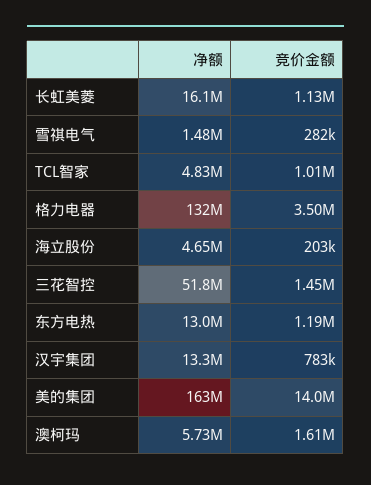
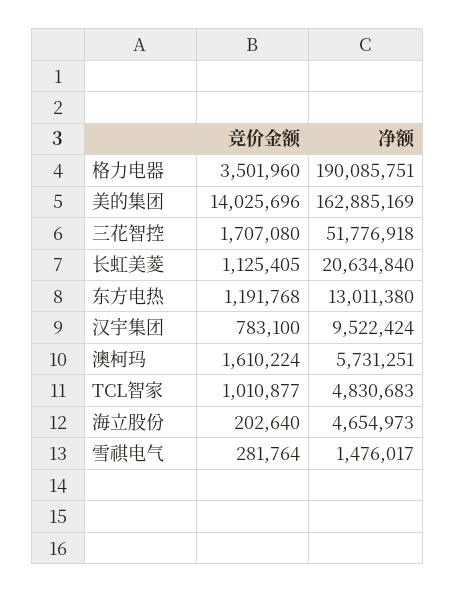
净额, 长虹美菱: 16100000 -> 20634840
净额, 格力电器: 132000000 -> 190085751
竞价金额, 三花智控: 1450000 -> 1707080
净额, 汉宇集团: 13300000 -> 9522424

